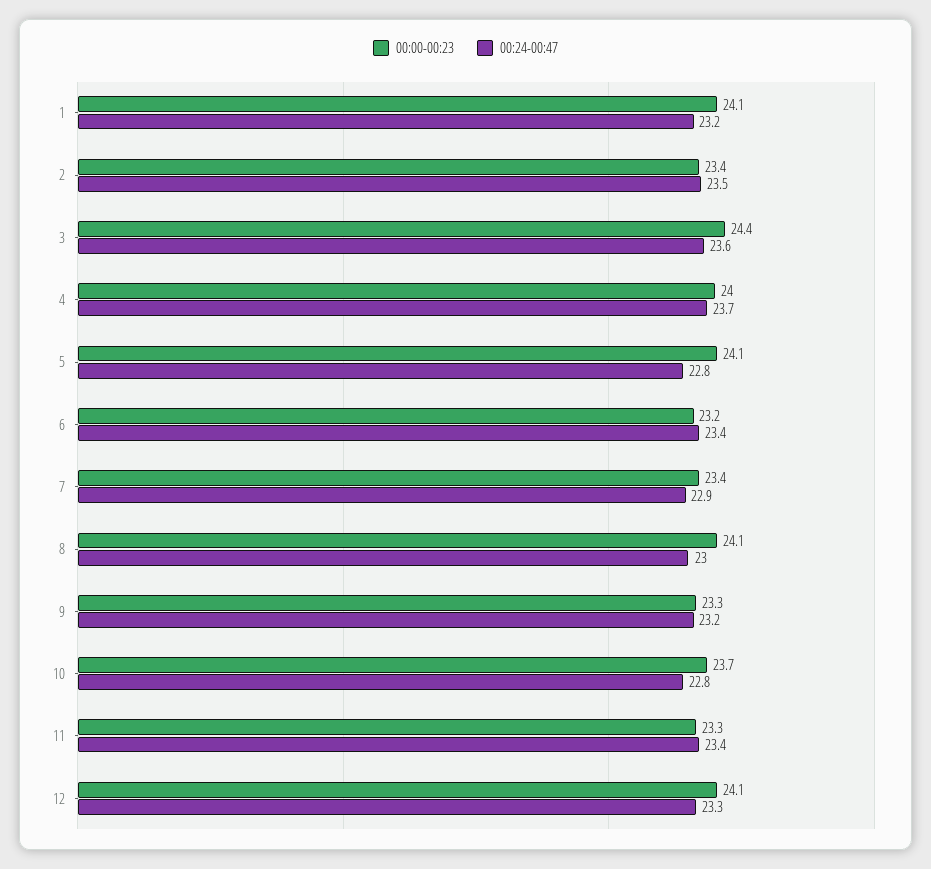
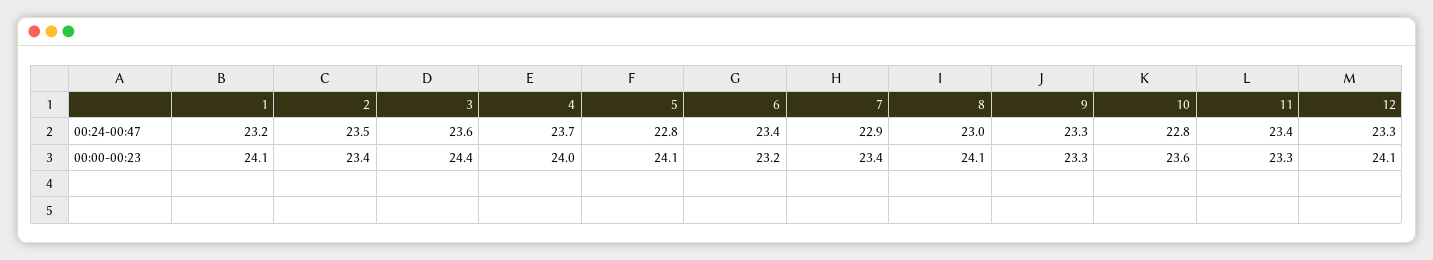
00:24-00:47, 9: 23.2 -> 23.3
00:00-00:23, 10: 23.7 -> 23.6

